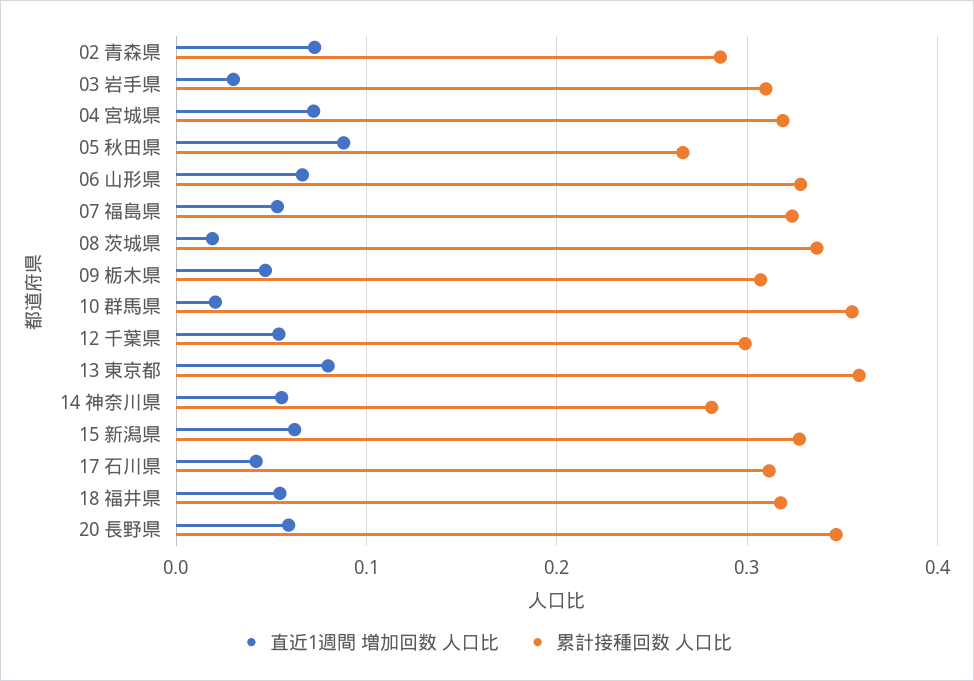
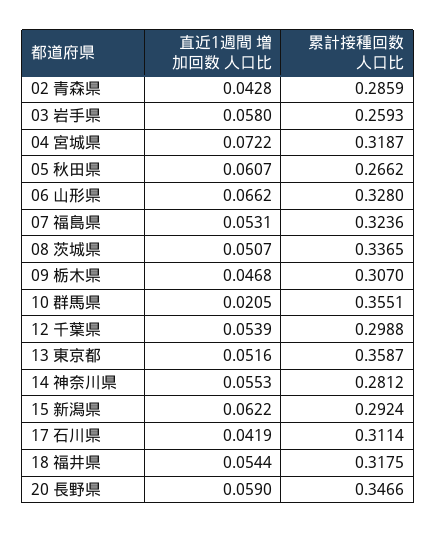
直近1週間 増加回数 人口比, 02 青森県: 0.07 -> 0.0428
直近1週間 増加回数 人口比, 03 岩手県: 0.03 -> 0.058
累計接種回数 人口比, 03 岩手県: 0.31 -> 0.2593
直近1週間 増加回数 人口比, 05 秋田県: 0.09 -> 0.0607
直近1週間 増加回数 人口比, 08 茨城県: 0.02 -> 0.0507
直近1週間 増加回数 人口比, 13 東京都: 0.08 -> 0.0516
累計接種回数 人口比, 15 新潟県: 0.33 -> 0.2924

